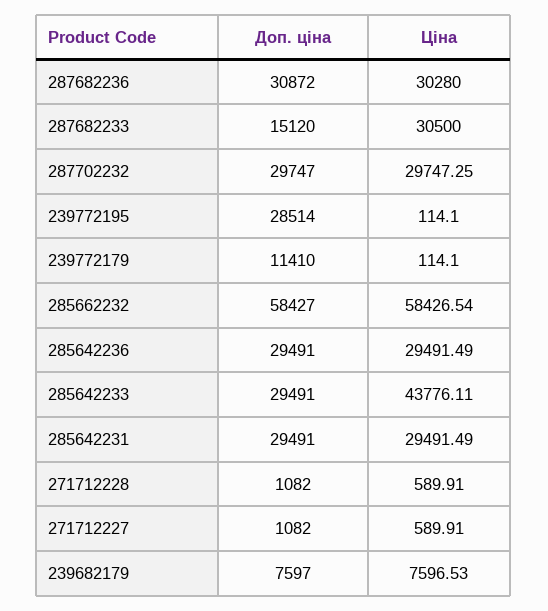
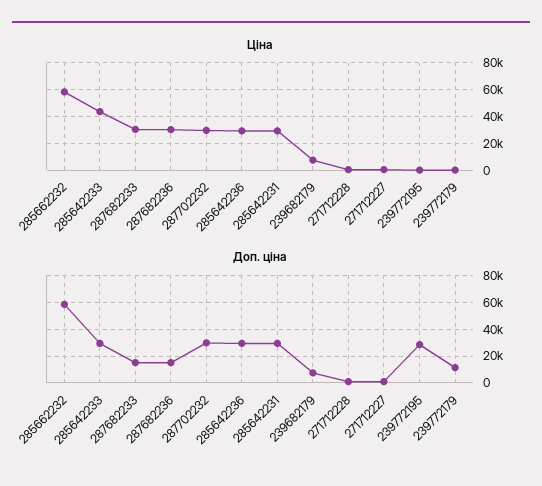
Доп. ціна, 287682236: 30872 -> 15000

